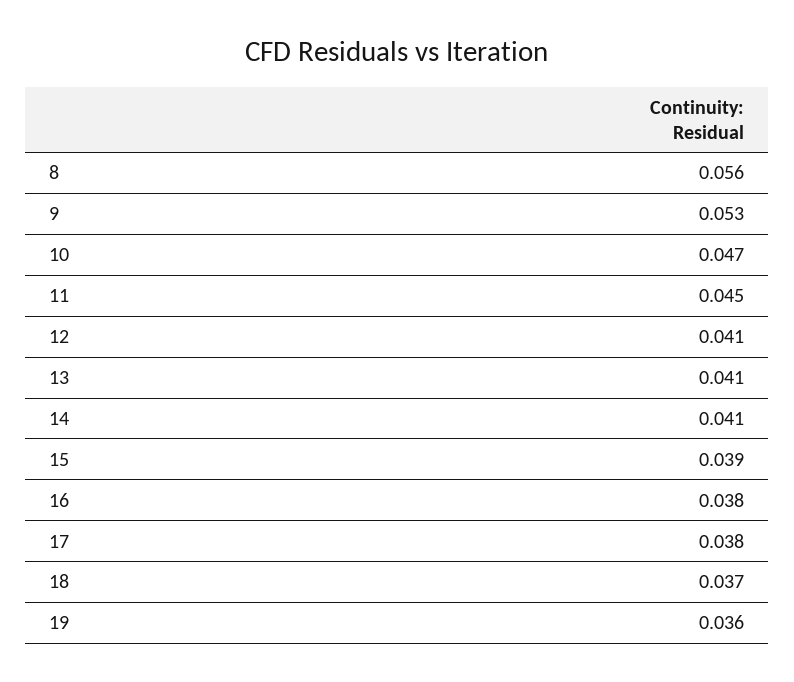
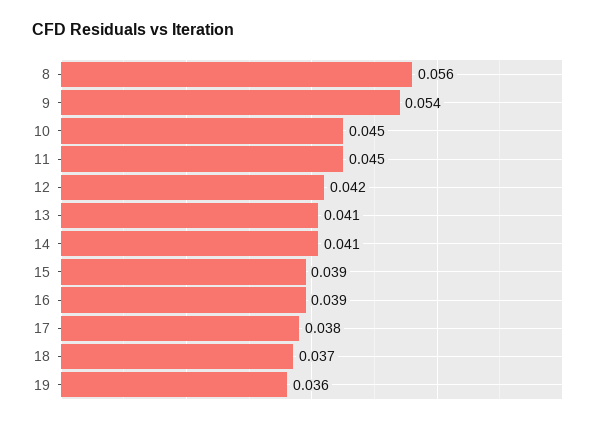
9: 0.053 -> 0.054
10: 0.047 -> 0.045
12: 0.041 -> 0.042
16: 0.038 -> 0.039

